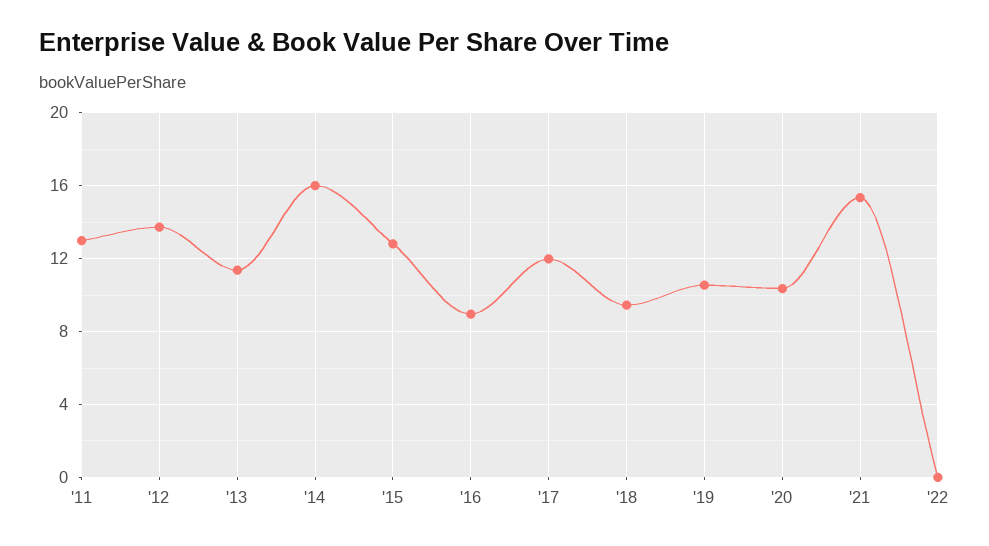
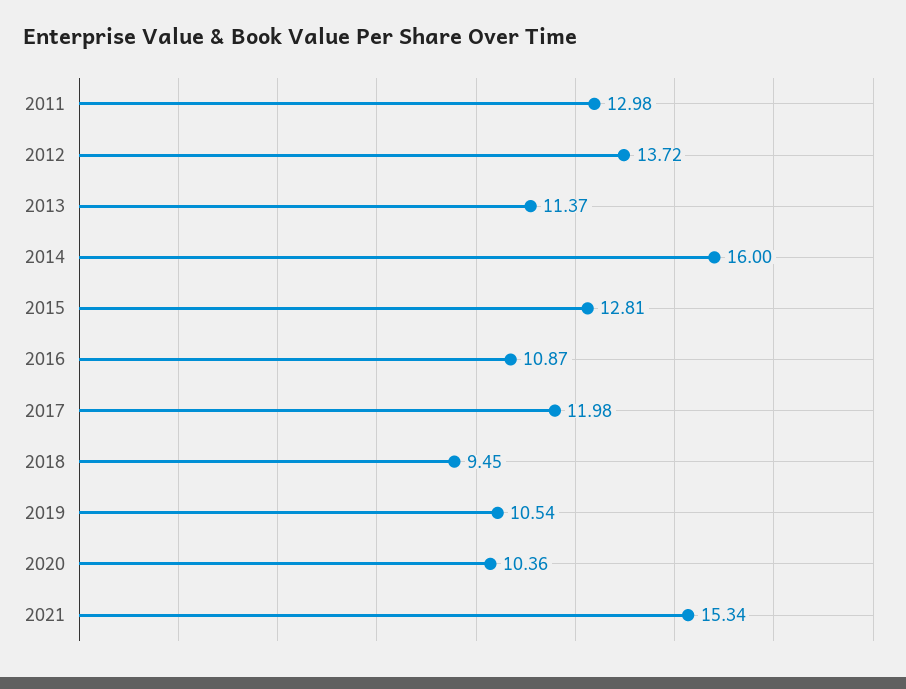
'16: 9 -> 10.87
'22: 0 -> none

